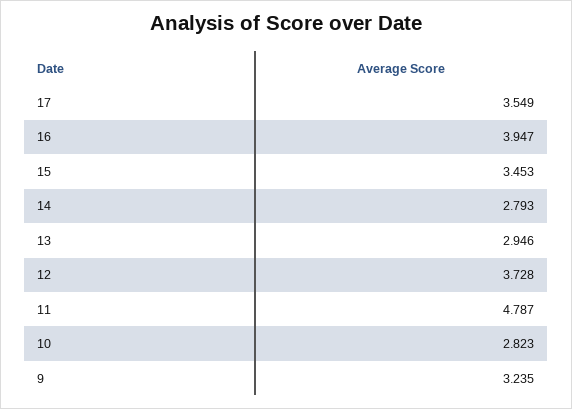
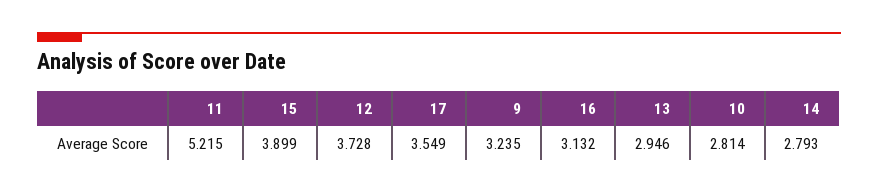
16: 3.947 -> 3.132
15: 3.453 -> 3.899
11: 4.787 -> 5.215
10: 2.823 -> 2.814

